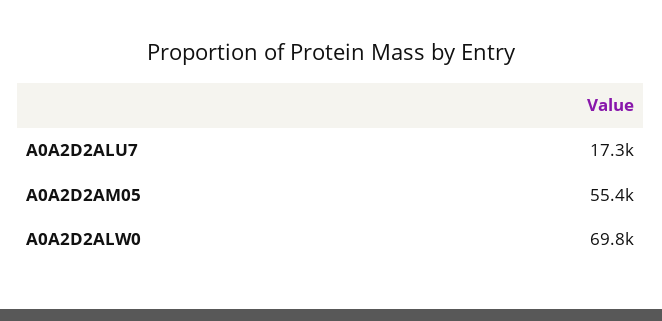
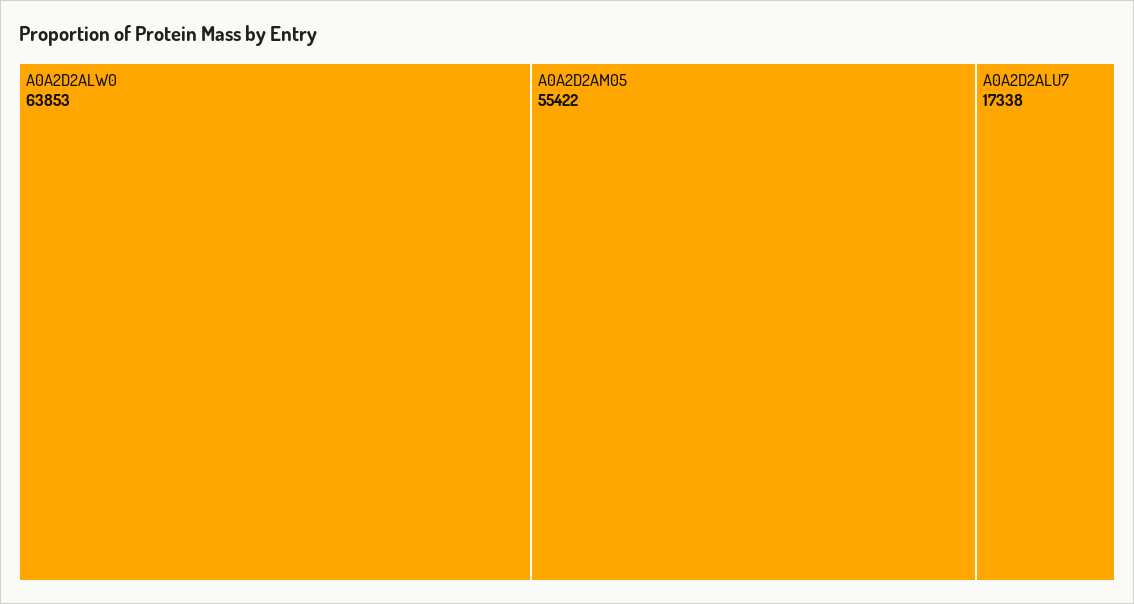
A0A2D2ALW0: 69800 -> 63853

